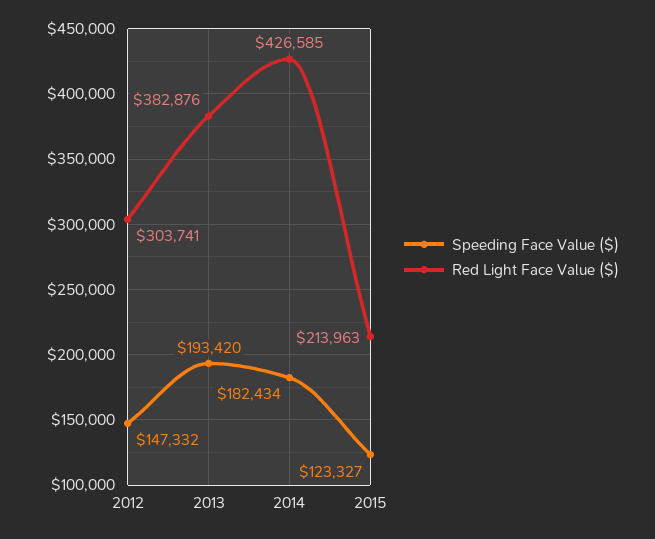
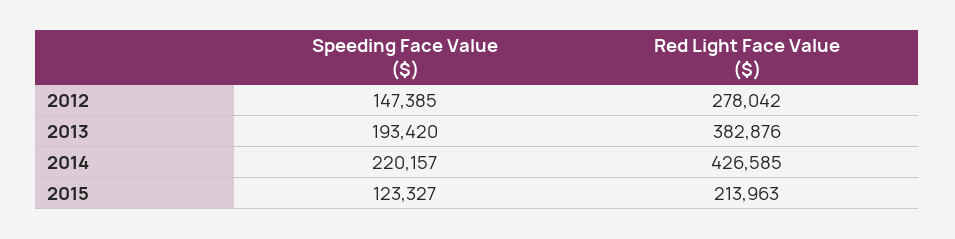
Speeding Face Value ($), 2012: 147332 -> 147385
Red Light Face Value ($), 2012: 303741 -> 278042
Speeding Face Value ($), 2014: 182434 -> 220157

